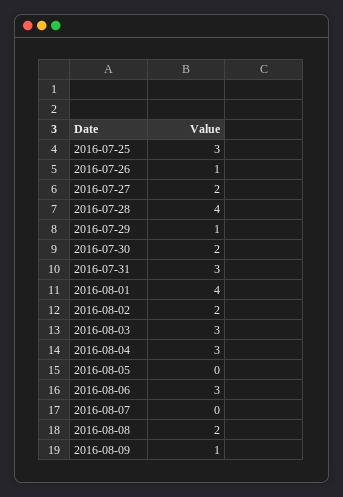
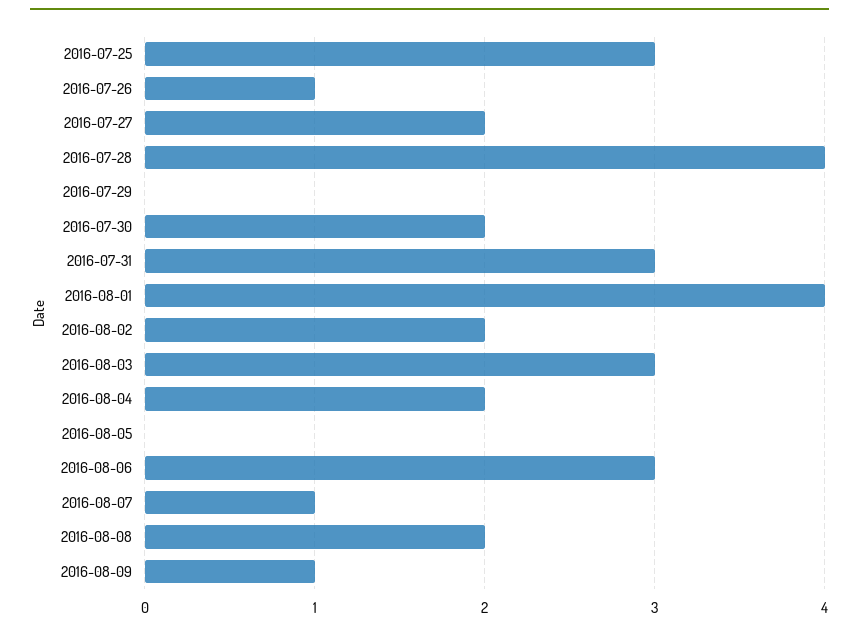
2016-07-29: 1 -> 0
2016-08-04: 3 -> 2
2016-08-07: 0 -> 1

